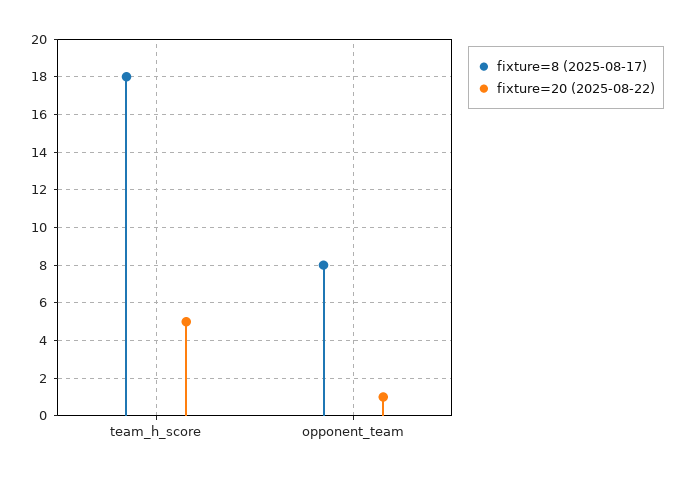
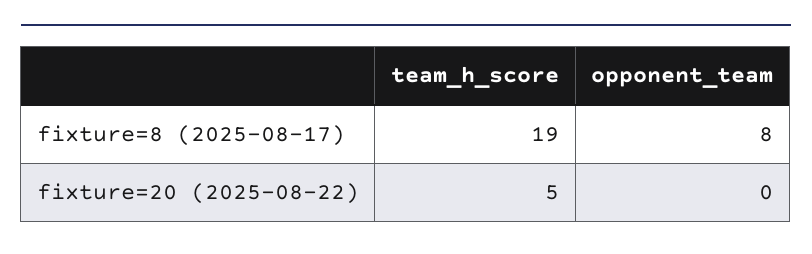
fixture=8 (2025-08-17), team_h_score: 18 -> 19
fixture=20 (2025-08-22), opponent_team: 1 -> 0

